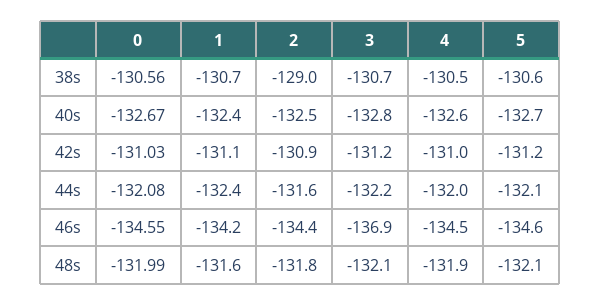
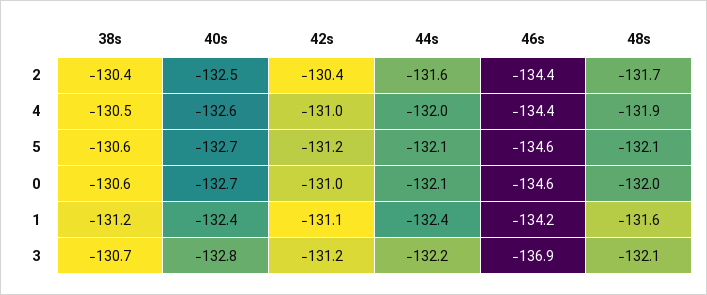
1, 38s: -130.7 -> -131.2
2, 38s: -129 -> -130.4
2, 42s: -130.9 -> -130.4
4, 46s: -134.5 -> -134.4
2, 48s: -131.8 -> -131.7

